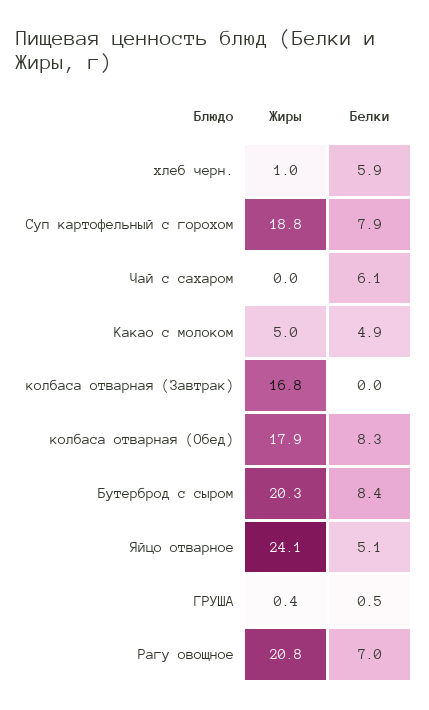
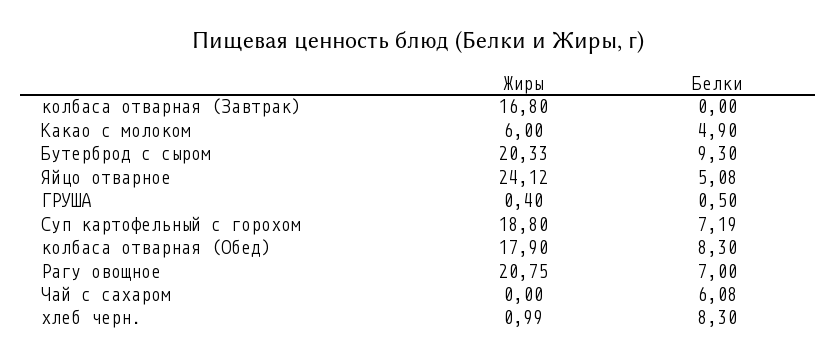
Белки, хлеб черн.: 5.9 -> 8.3
Белки, Суп картофельный с горохом: 7.9 -> 7.19
Жиры, Какао с молоком: 5 -> 6
Белки, Бутерброд с сыром: 8.4 -> 9.3

